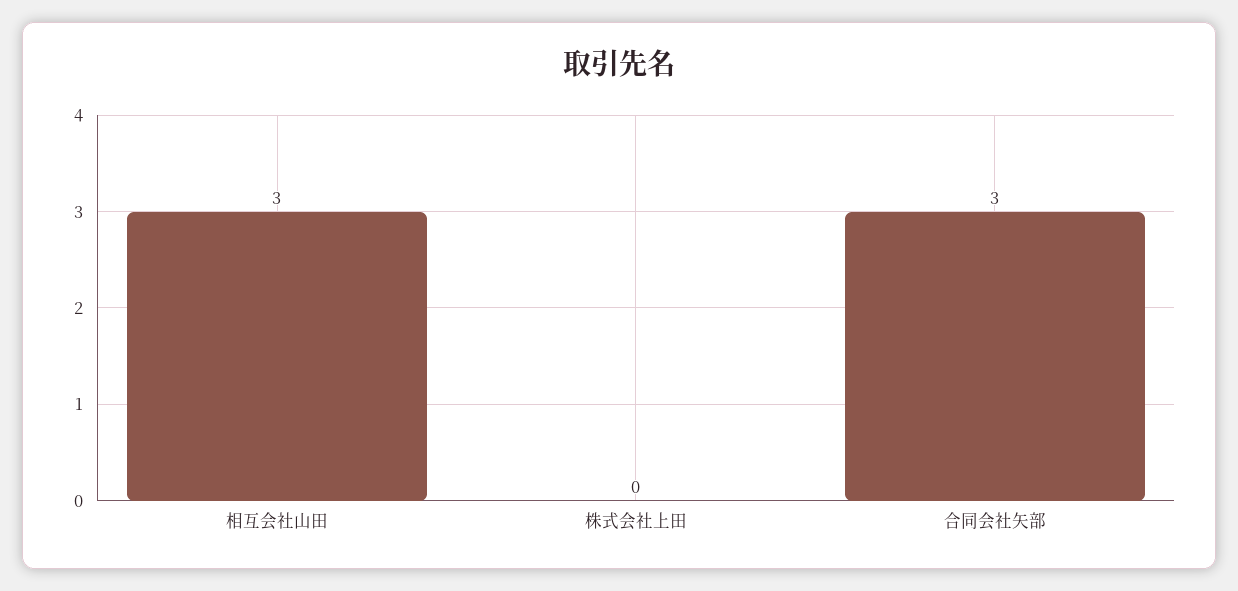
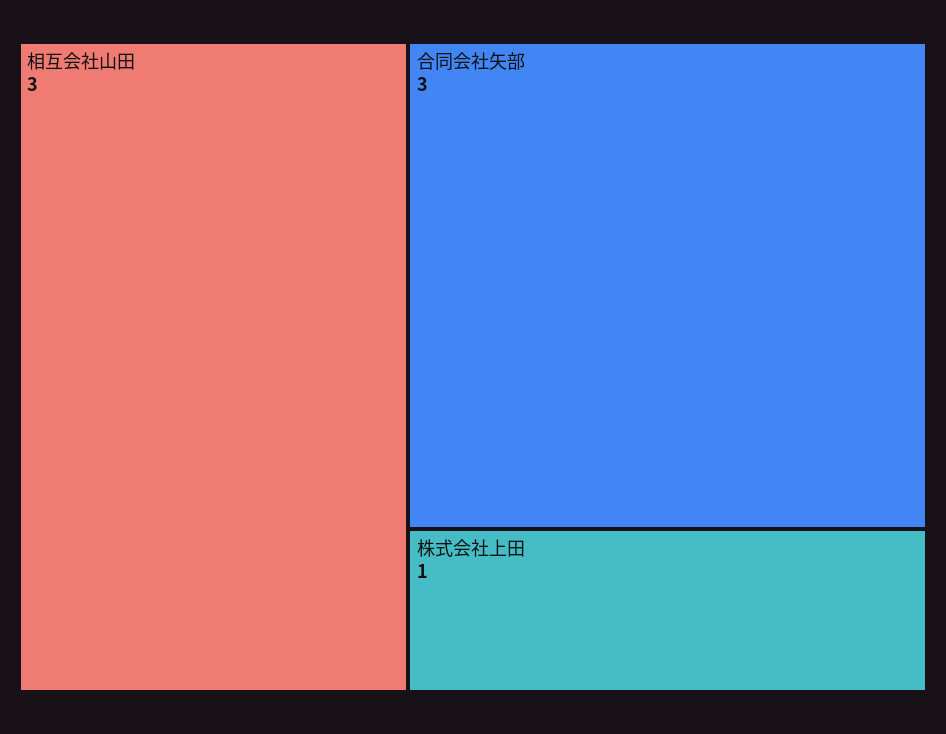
株式会社上田: 0 -> 1

